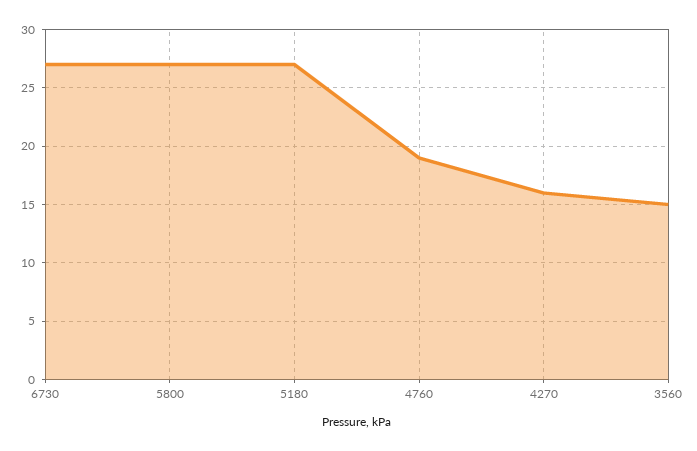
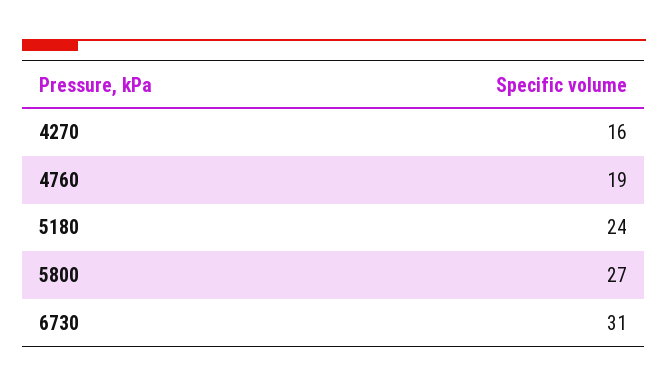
6730: 27 -> 31
5180: 27 -> 24
3560: 15 -> none

